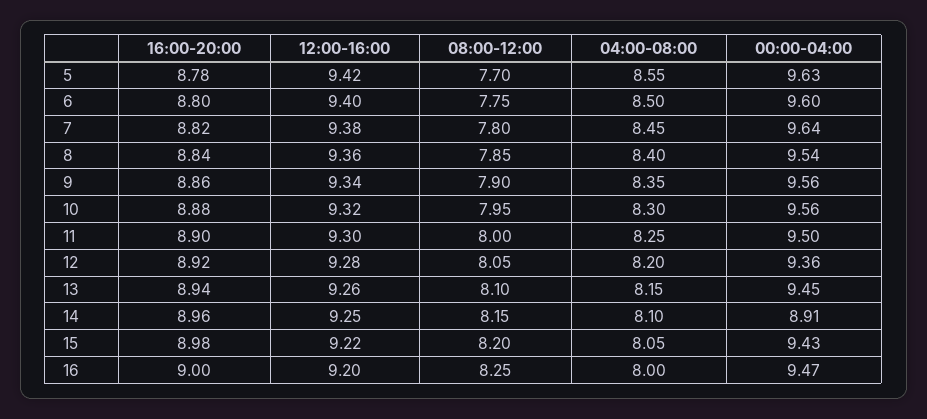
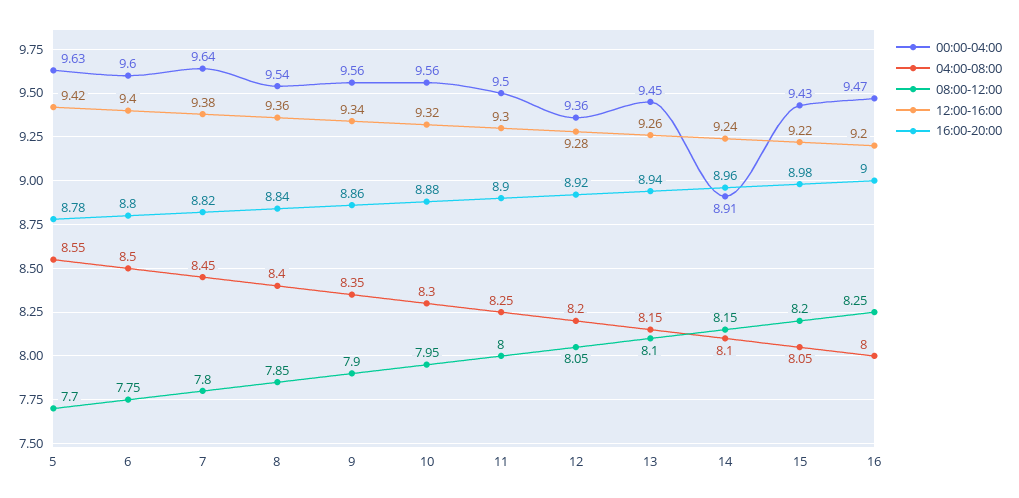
12:00-16:00, 14: 9.25 -> 9.24

